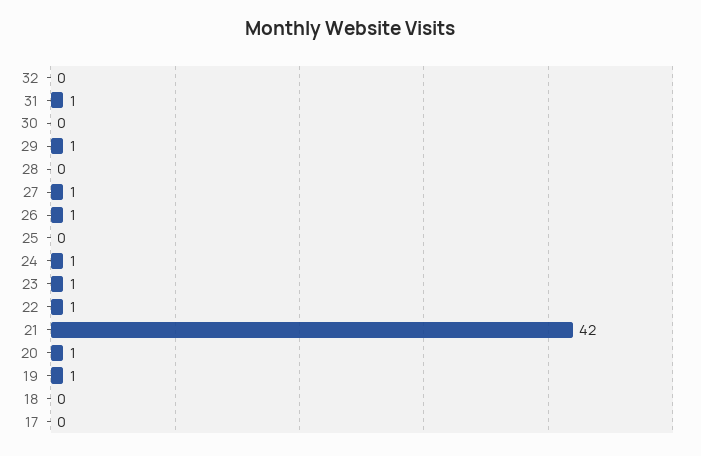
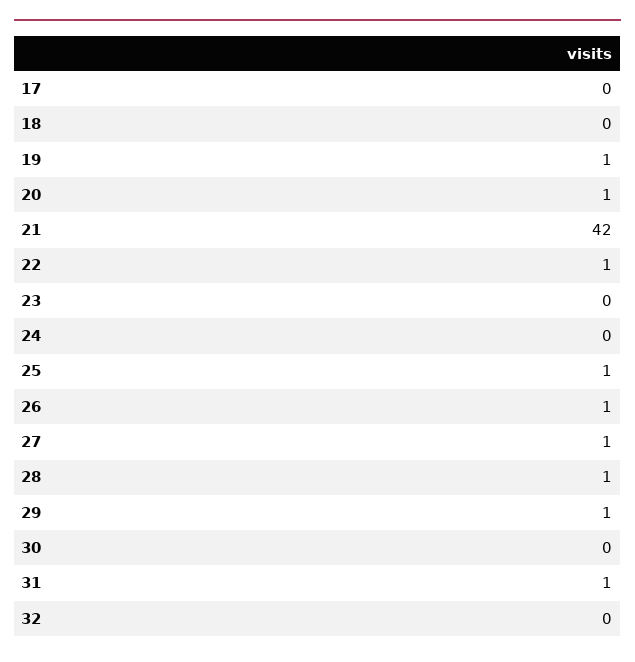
28: 0 -> 1
25: 0 -> 1
24: 1 -> 0
23: 1 -> 0

